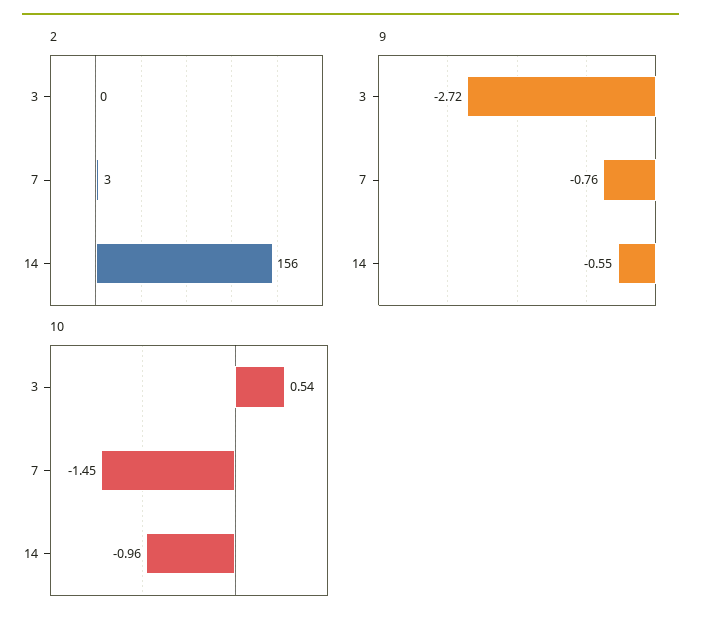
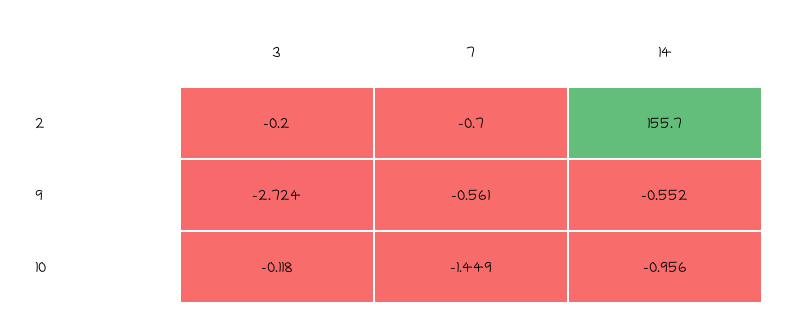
2, 7: 3 -> -0.7
9, 7: -0.76 -> -0.561
10, 3: 0.54 -> -0.118

